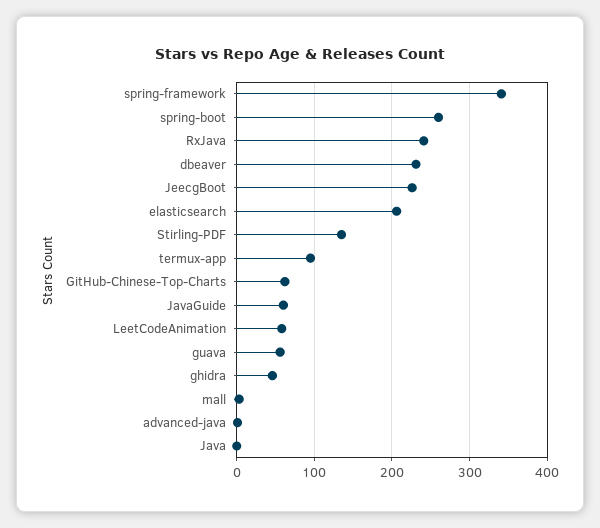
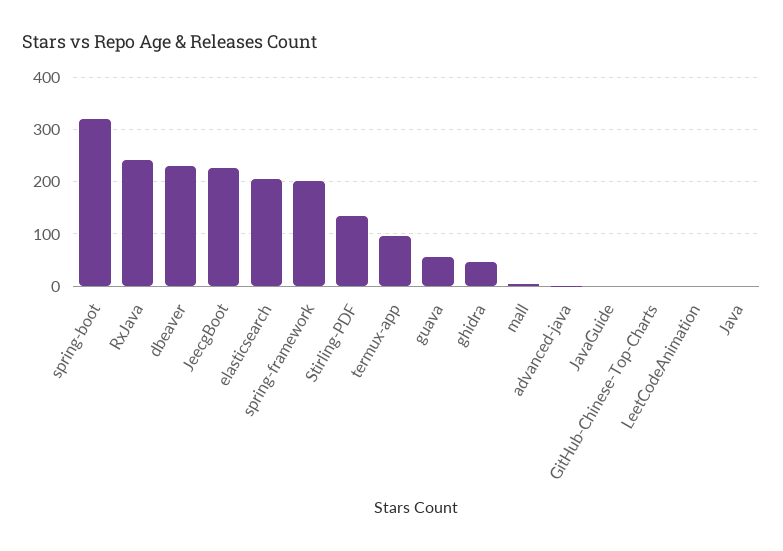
spring-framework: 340 -> 200
spring-boot: 260 -> 320
GitHub-Chinese-Top-Charts: 60 -> 0
JavaGuide: 60 -> 0
LeetCodeAnimation: 60 -> 0

